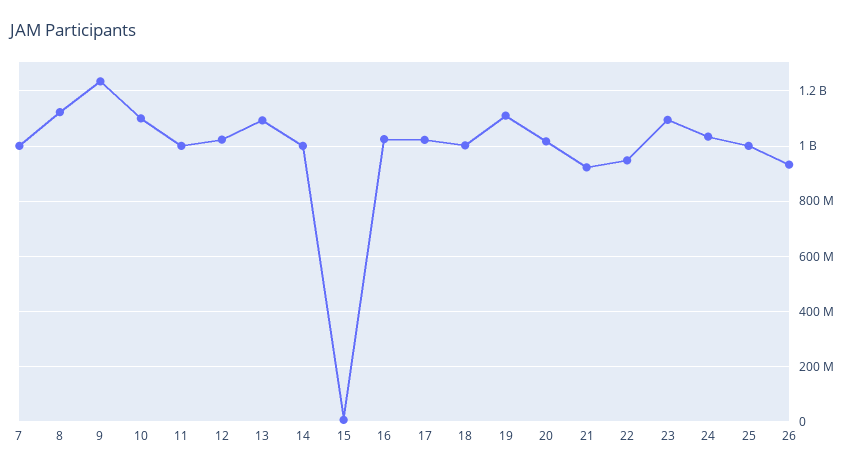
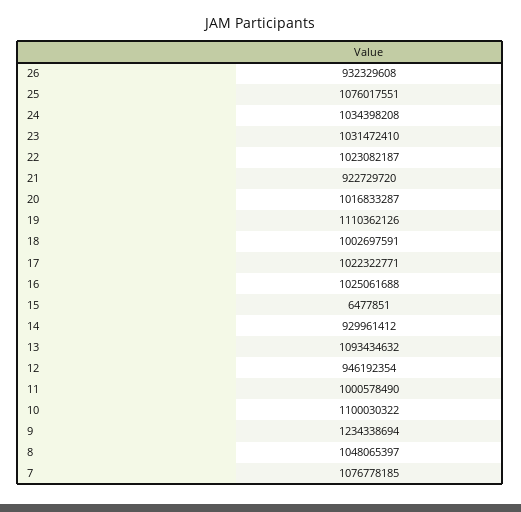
7: 1000000000 -> 1076778185
8: 1125000000 -> 1048065397
12: 1025000000 -> 946192354
14: 1000000000 -> 929961412
22: 950000000 -> 1023082187
23: 1100000000 -> 1031472410
25: 1000000000 -> 1076017551

